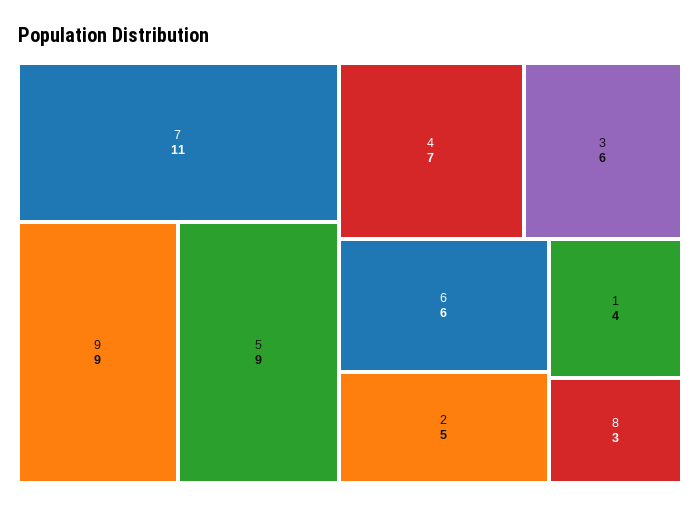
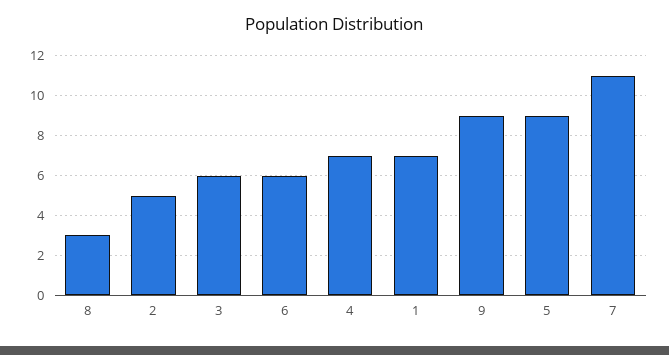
1: 4 -> 7

